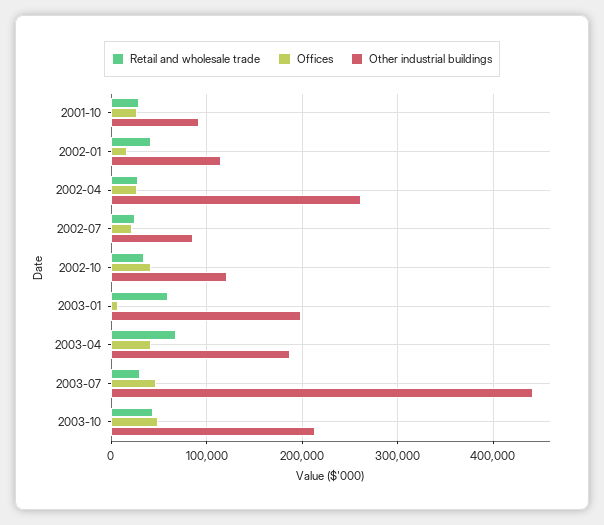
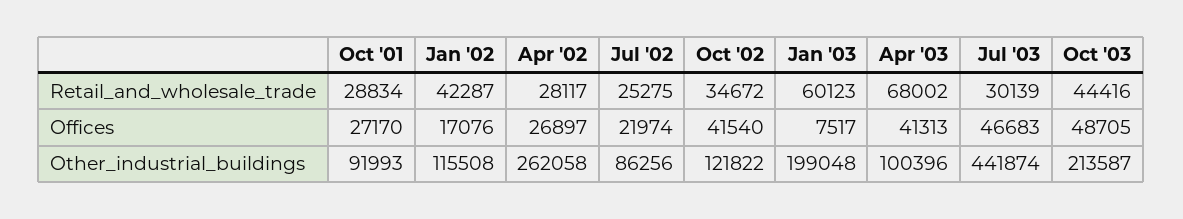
Other industrial buildings, 2003-04: 190000 -> 100396

